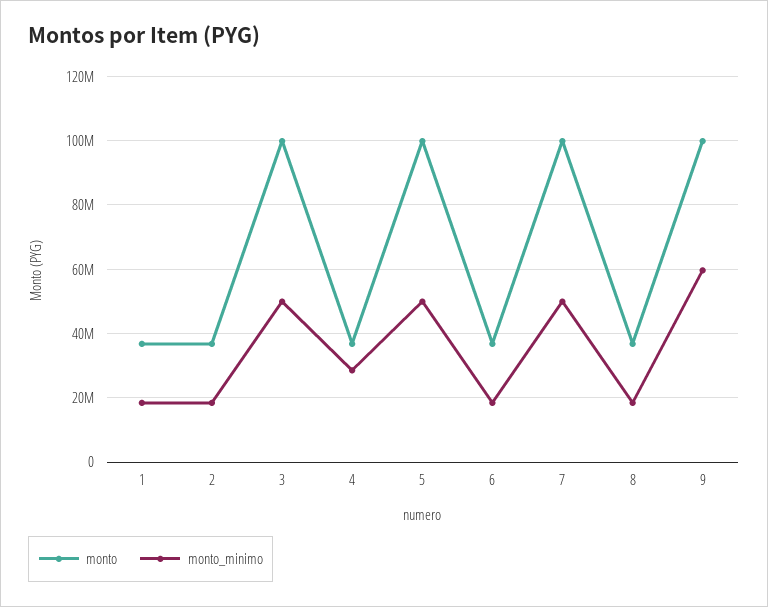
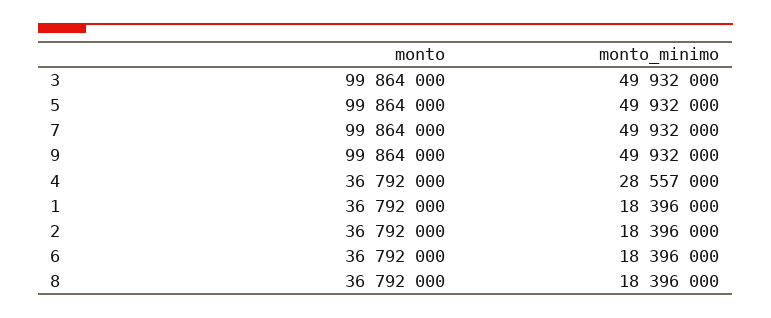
monto_minimo, 9: 60000000 -> 49932000

